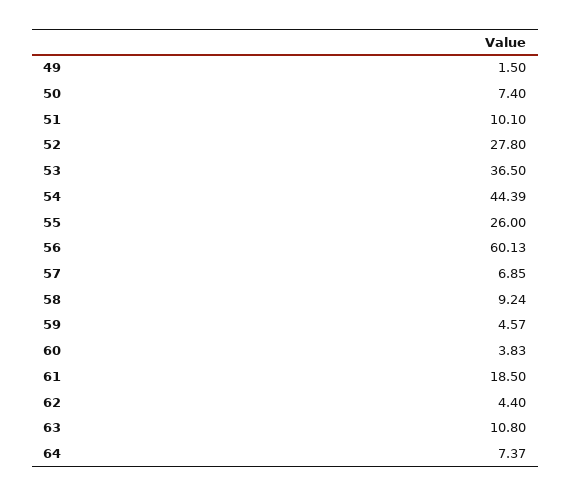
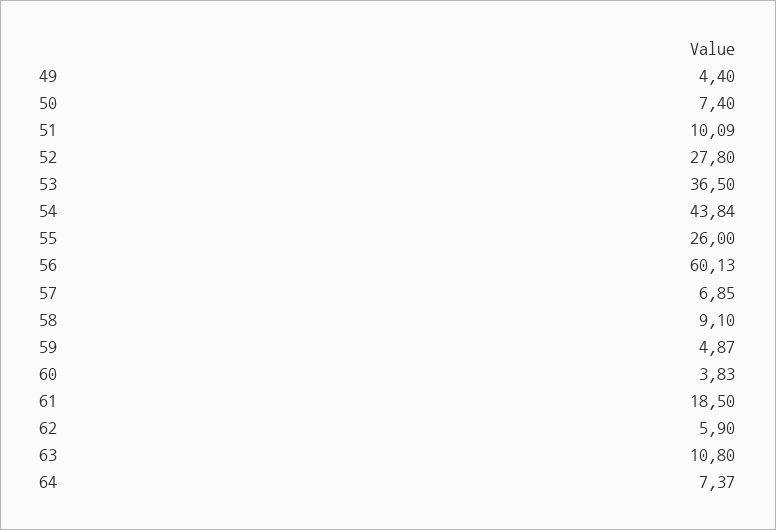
49: 1.5 -> 4.4
51: 10.1 -> 10.09
54: 44.39 -> 43.84
58: 9.24 -> 9.1
59: 4.57 -> 4.87
62: 4.4 -> 5.9

